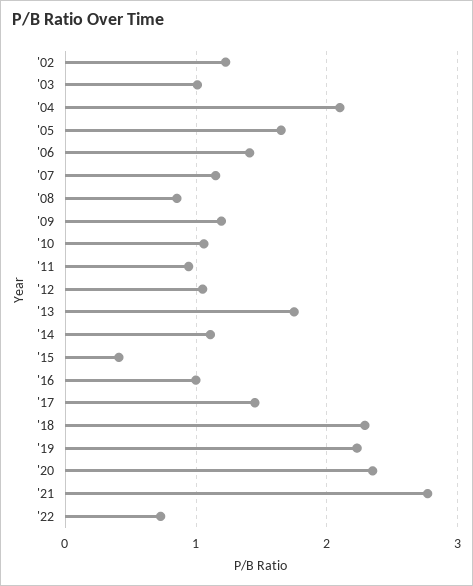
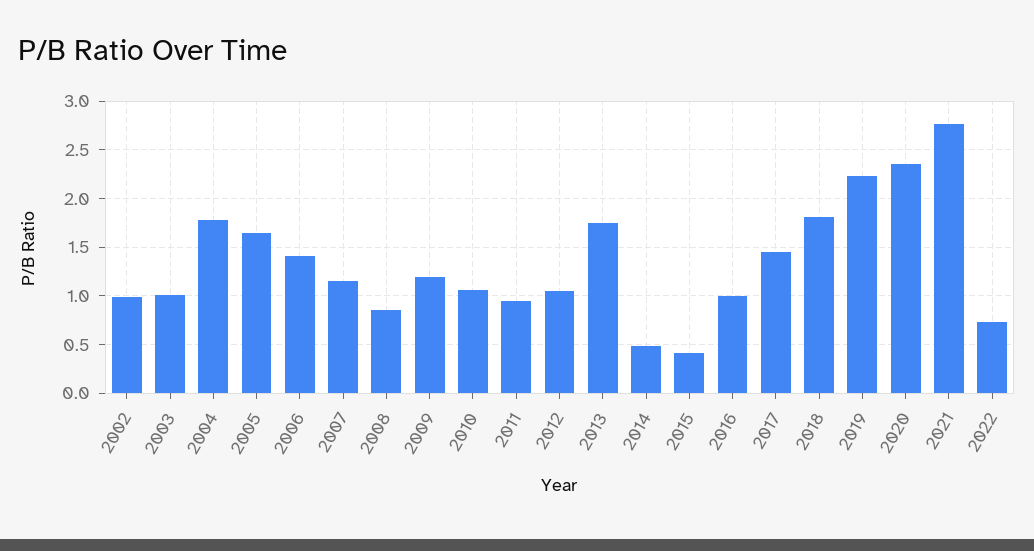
'02: 1.2 -> 1
'04: 2.1 -> 1.8
'14: 1.1 -> 0.5
'18: 2.3 -> 1.8

